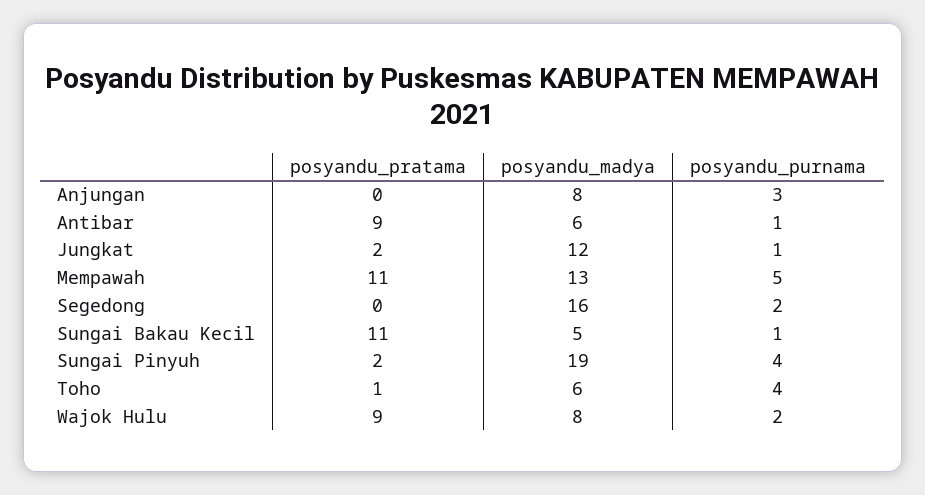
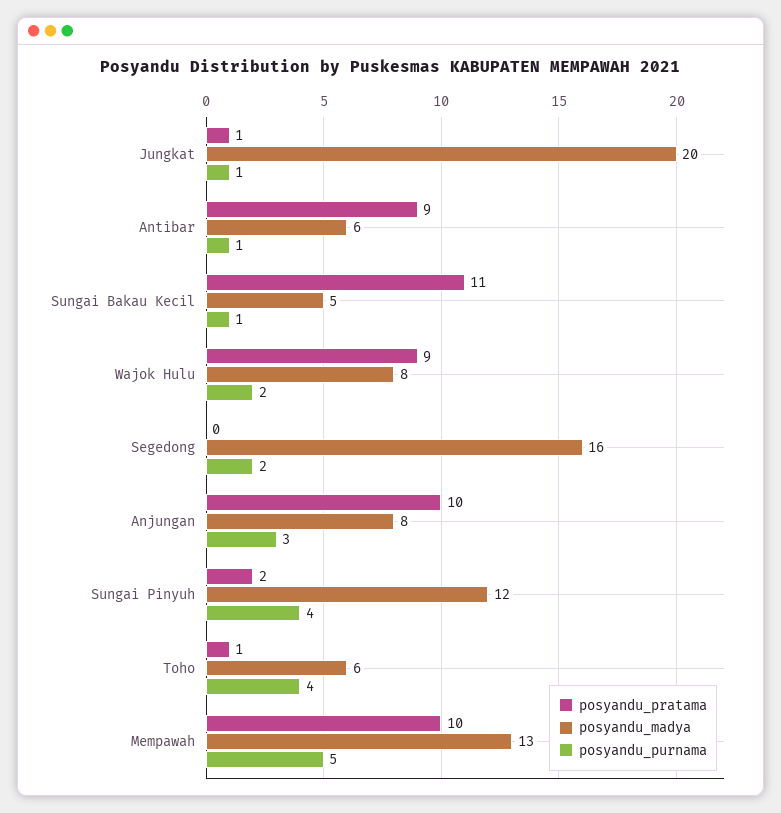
posyandu_pratama, Anjungan: 0 -> 10
posyandu_pratama, Jungkat: 2 -> 1
posyandu_madya, Jungkat: 12 -> 20
posyandu_pratama, Mempawah: 11 -> 10
posyandu_madya, Sungai Pinyuh: 19 -> 12

